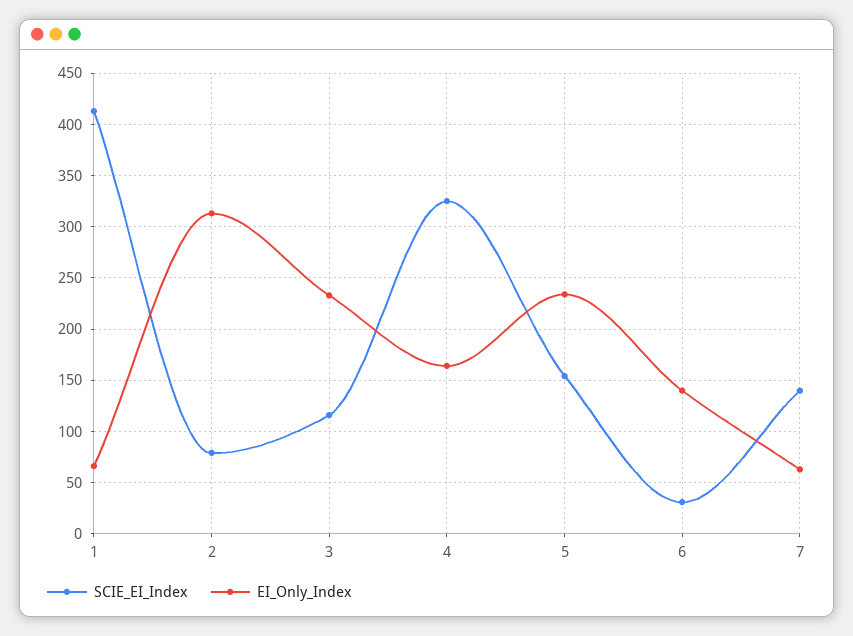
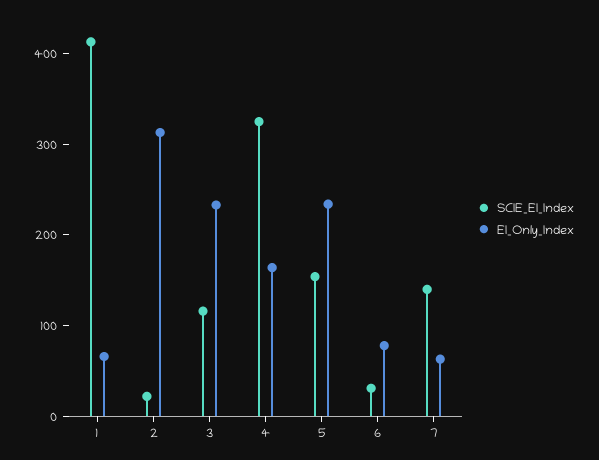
SCIE_EI_Index, 2: 80 -> 20
EI_Only_Index, 6: 140 -> 80

